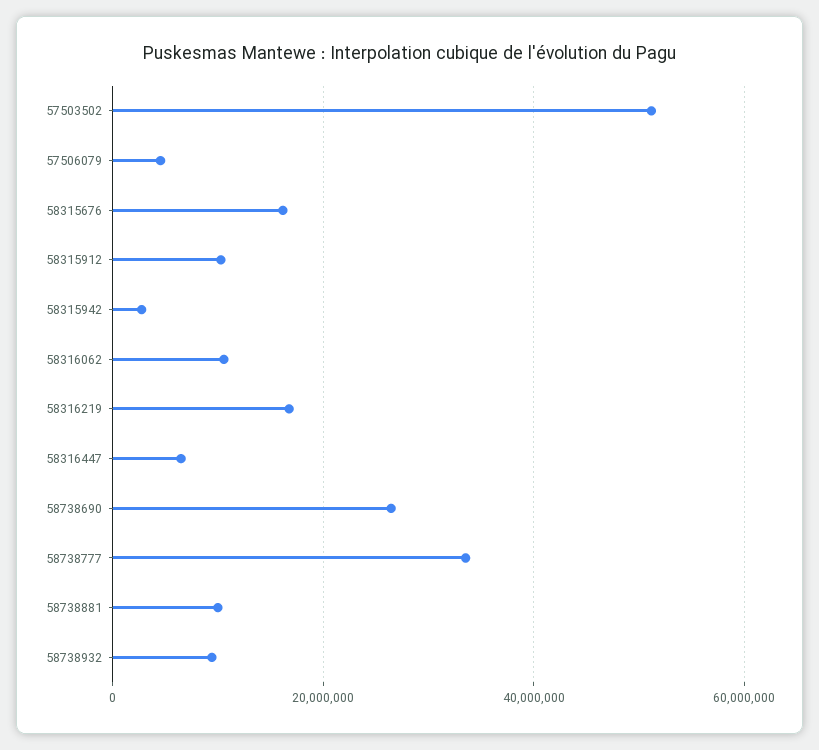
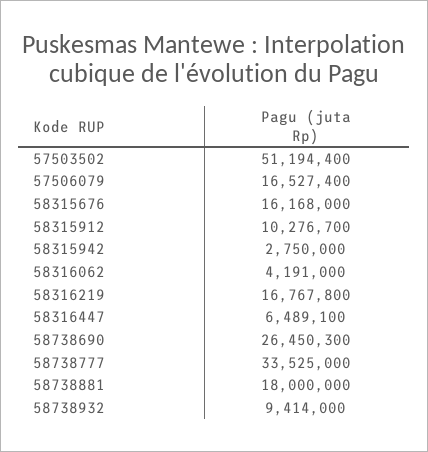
57506079: 4000000 -> 16527400
58316062: 10000000 -> 4191000
58738881: 10000000 -> 18000000

